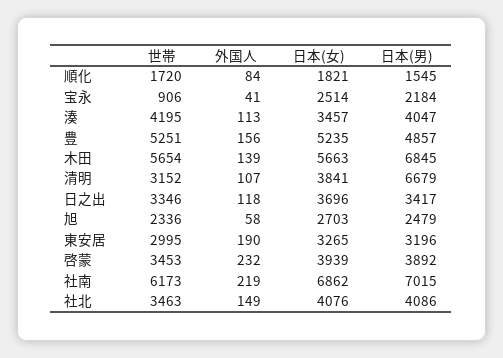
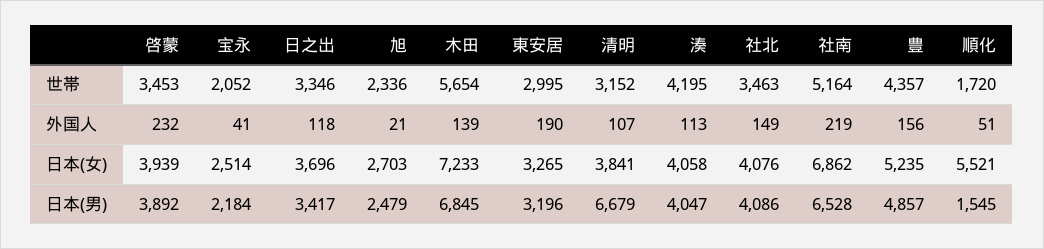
外国人, 順化: 84 -> 51
日本(女), 順化: 1821 -> 5521
世帯, 宝永: 906 -> 2052
日本(女), 湊: 3457 -> 4058
世帯, 豊: 5251 -> 4357
日本(女), 木田: 5663 -> 7233
外国人, 旭: 58 -> 21
世帯, 社南: 6173 -> 5164
日本(男), 社南: 7015 -> 6528

